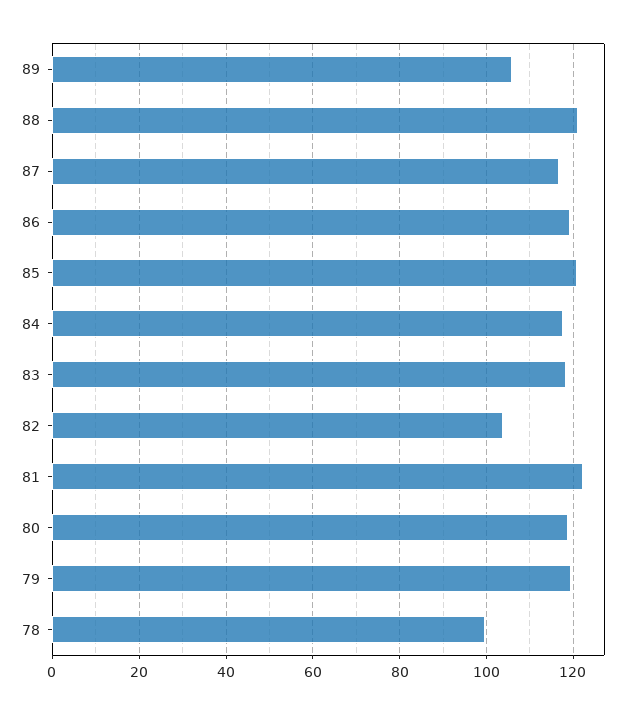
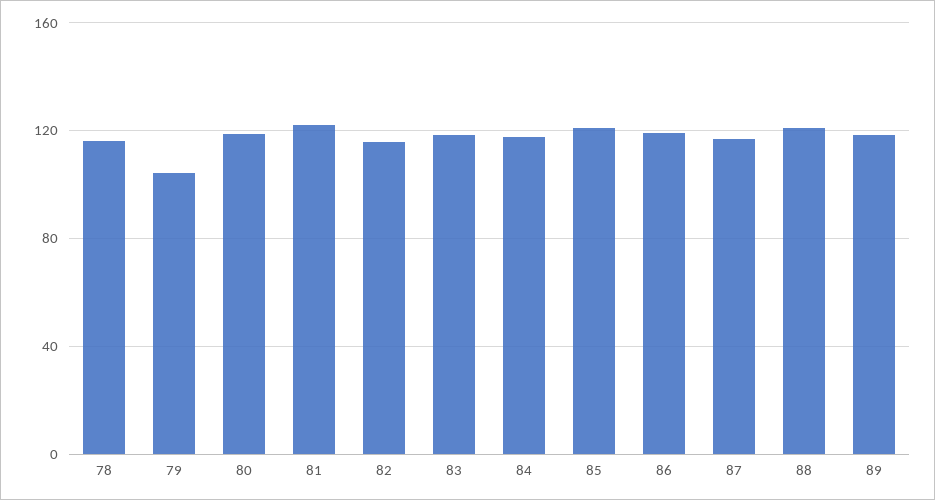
89: 106 -> 120
82: 104 -> 115
79: 120 -> 105
78: 100 -> 115

